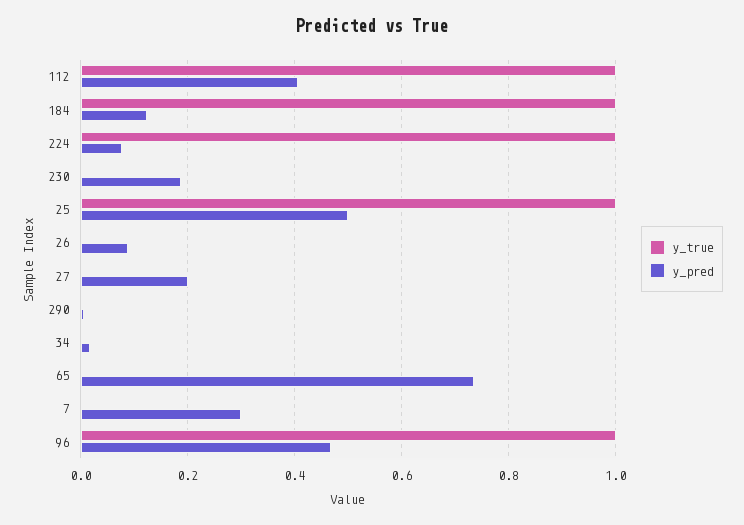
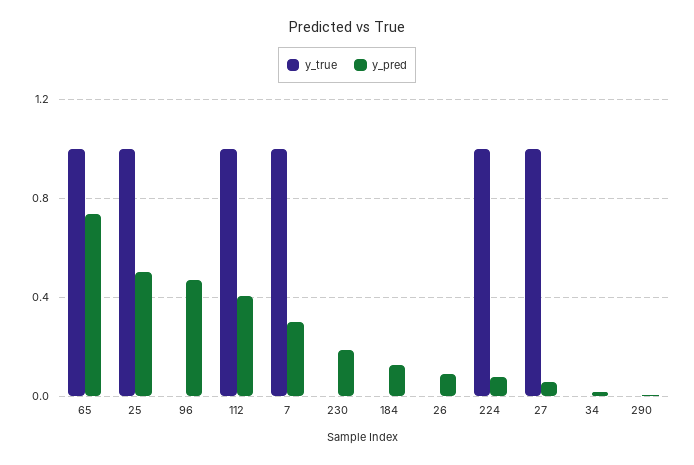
y_true, 184: 1 -> 0
y_true, 27: 0 -> 1
y_pred, 27: 0.2 -> 0.05
y_true, 65: 0 -> 1
y_true, 7: 0 -> 1
y_true, 96: 1 -> 0

